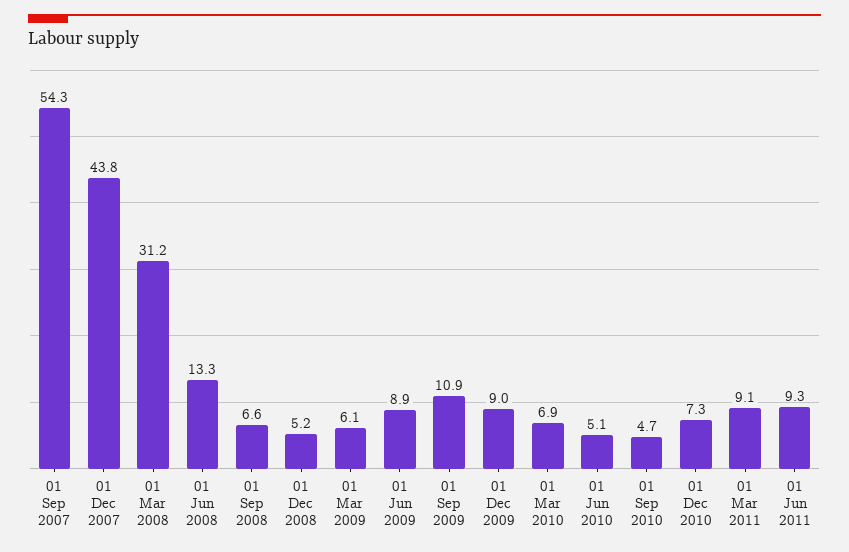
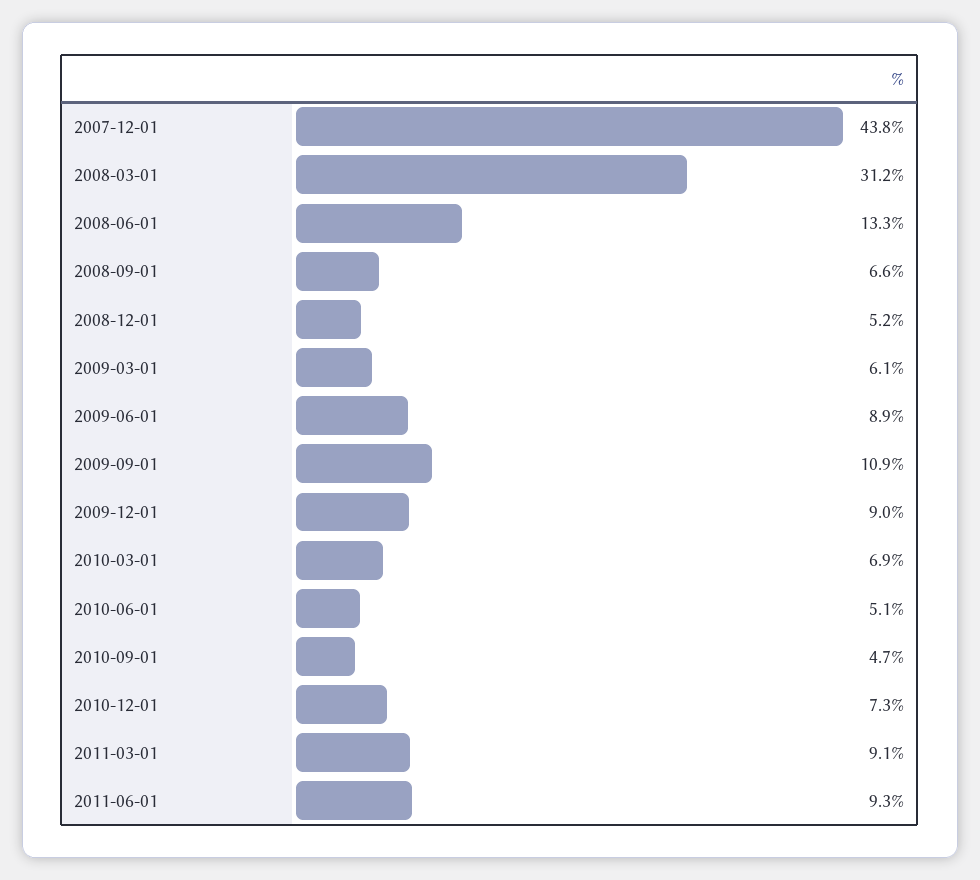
01 Sep 2007: 54.3 -> none

